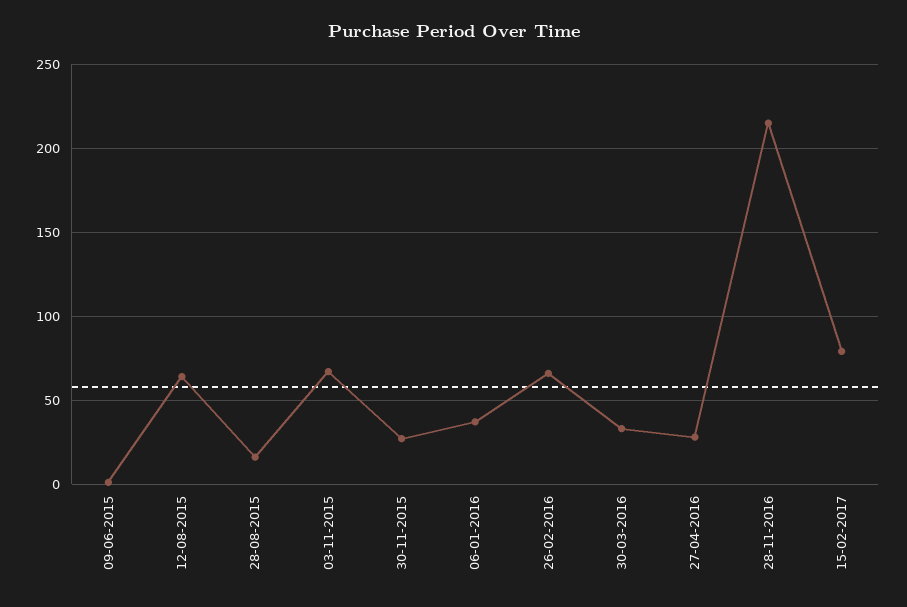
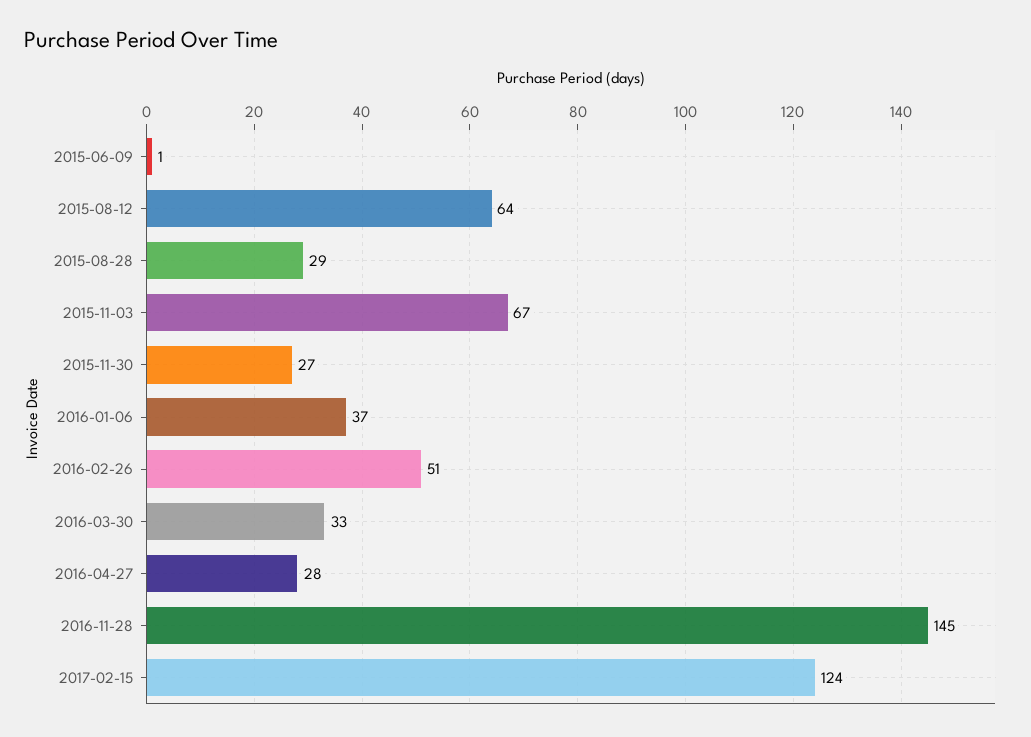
28-08-2015: 15 -> 29
26-02-2016: 65 -> 51
28-11-2016: 215 -> 145
15-02-2017: 80 -> 124

